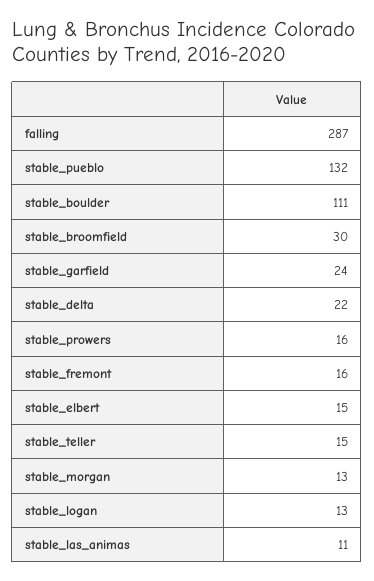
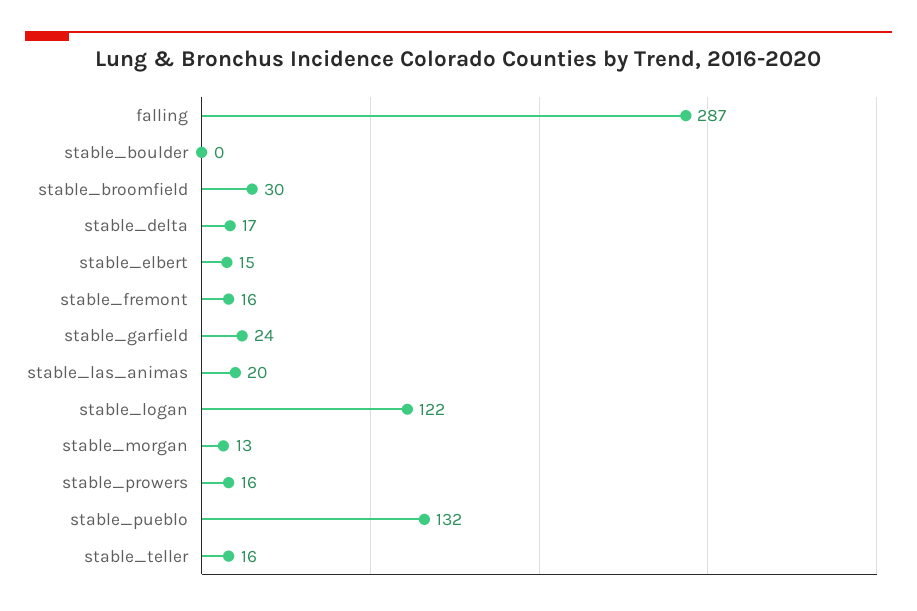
stable_boulder: 111 -> 0
stable_delta: 22 -> 17
stable_teller: 15 -> 16
stable_logan: 13 -> 122
stable_las_animas: 11 -> 20

